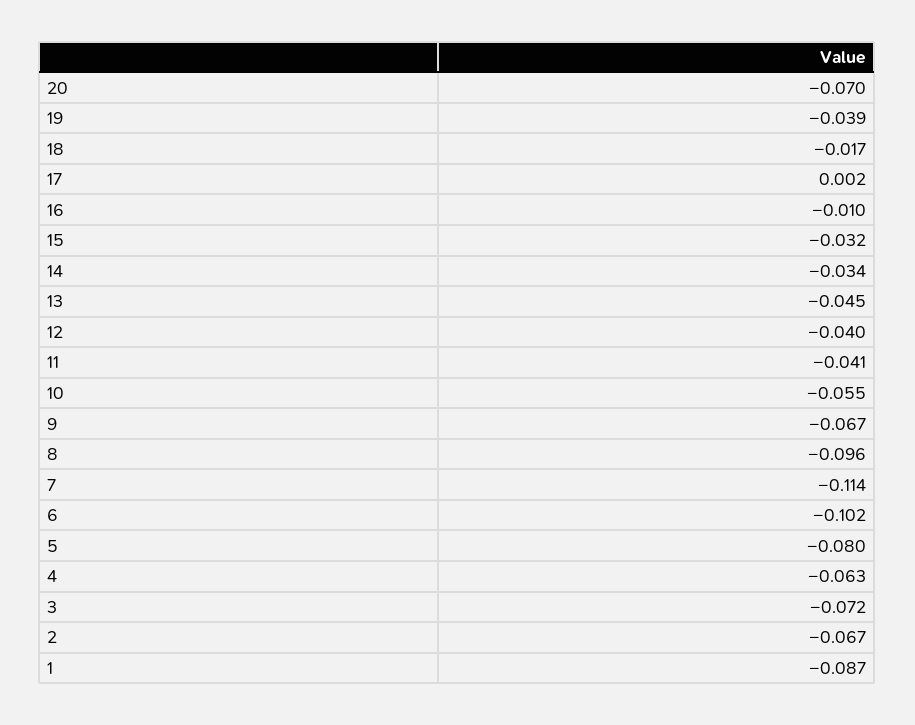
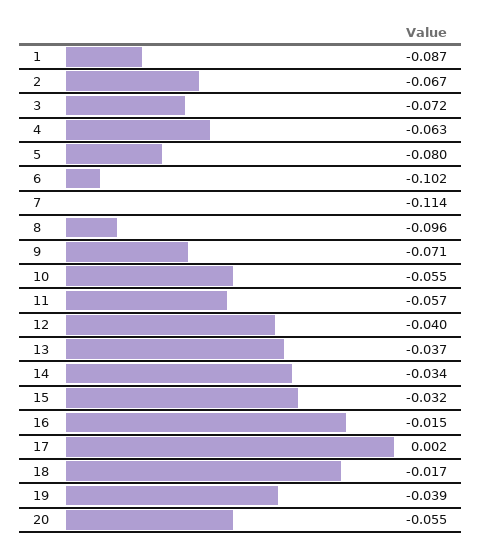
20: -0.07 -> -0.055
16: -0.01 -> -0.015
13: -0.045 -> -0.037
11: -0.041 -> -0.057
9: -0.067 -> -0.071

